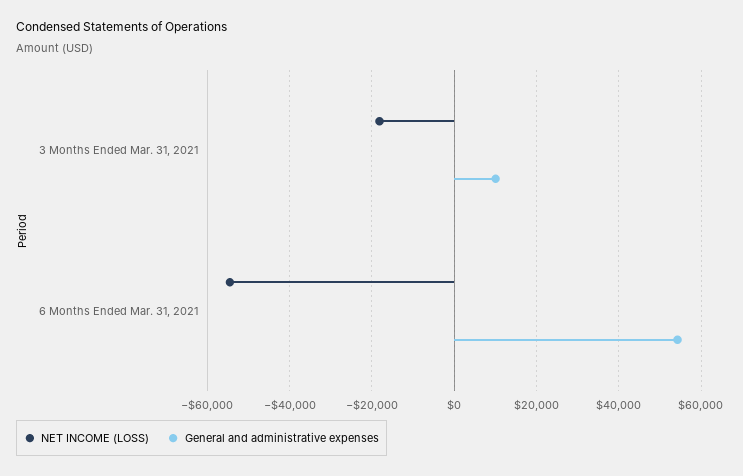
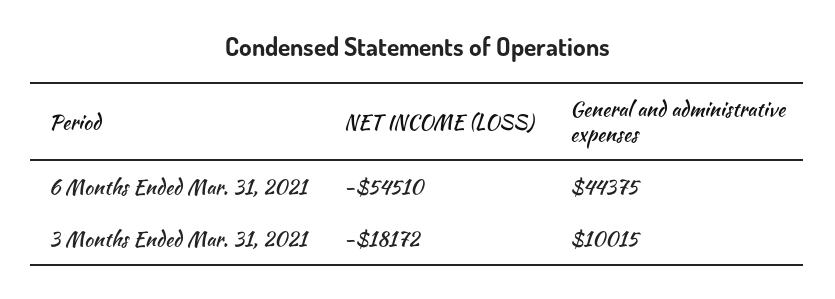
General and administrative expenses, 6 Months Ended Mar. 31, 2021: 54000 -> 44375

